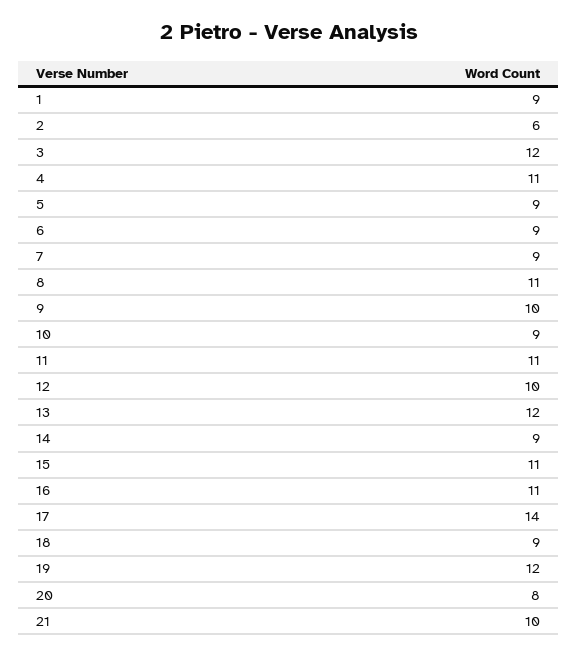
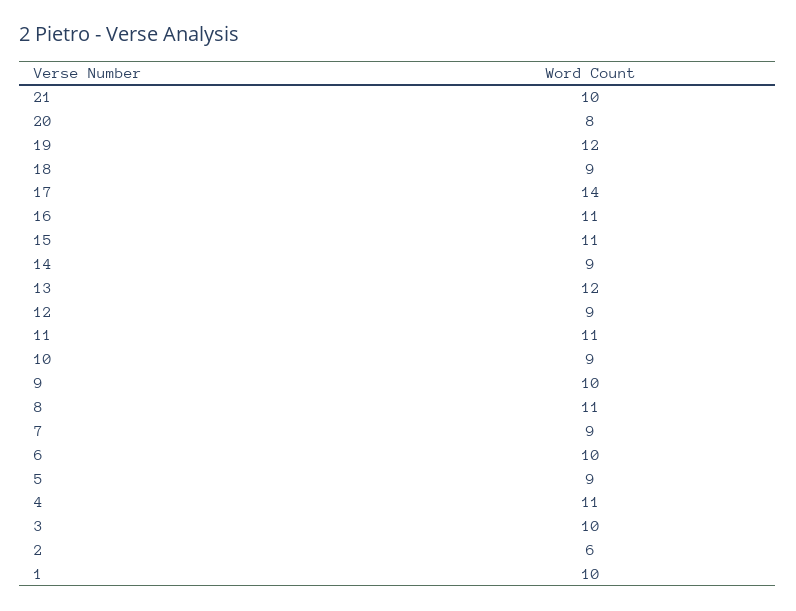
1: 9 -> 10
3: 12 -> 10
6: 9 -> 10
12: 10 -> 9

